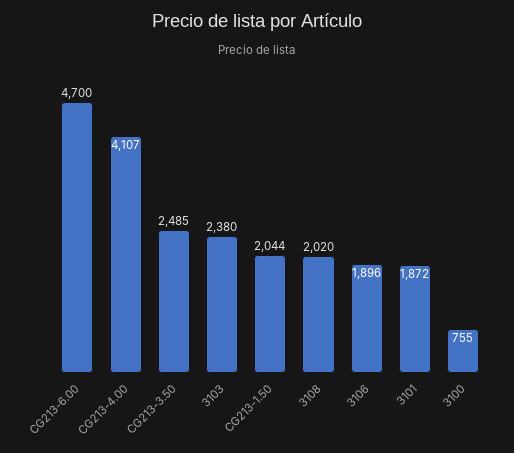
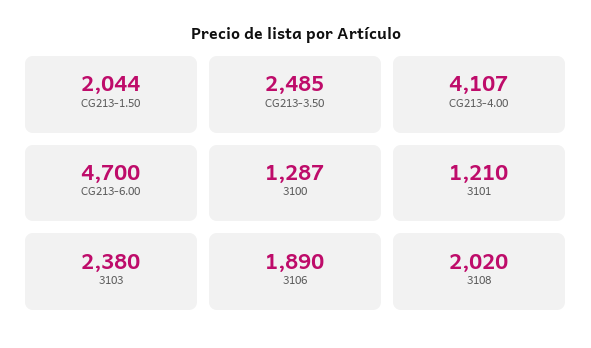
3106: 1896 -> 1890
3101: 1872 -> 1210
3100: 755 -> 1287

